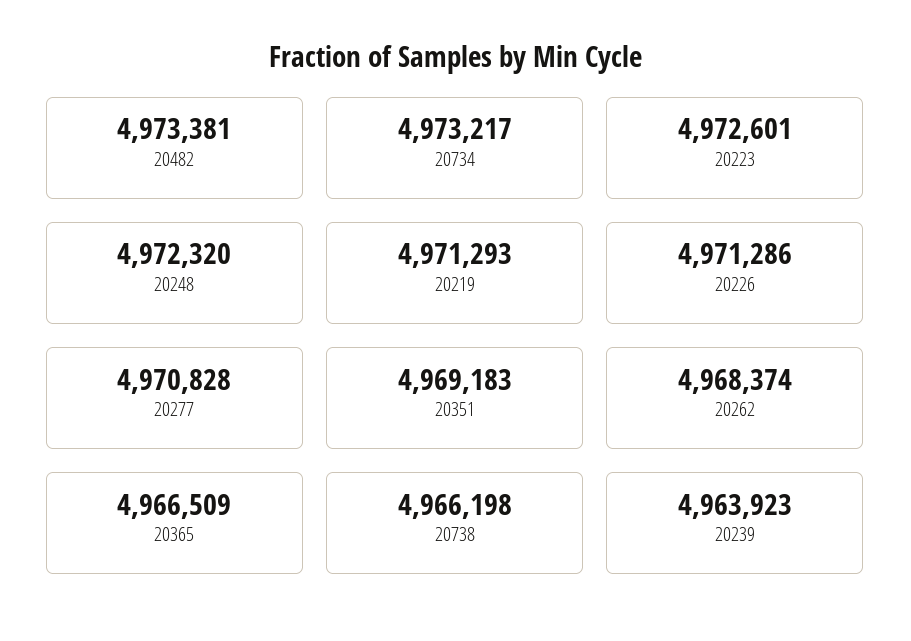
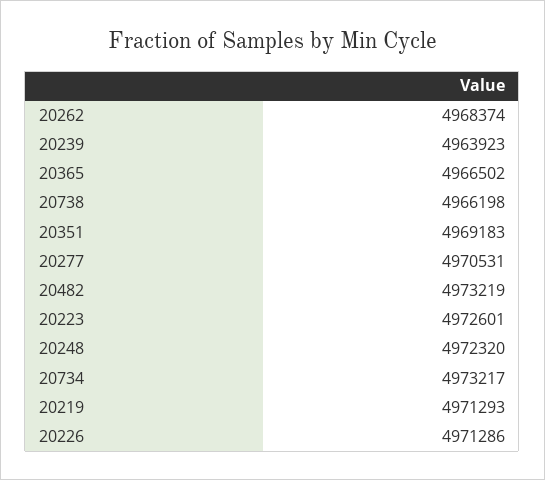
20482: 4973381 -> 4973219
20277: 4970828 -> 4970531
20365: 4966509 -> 4966502

